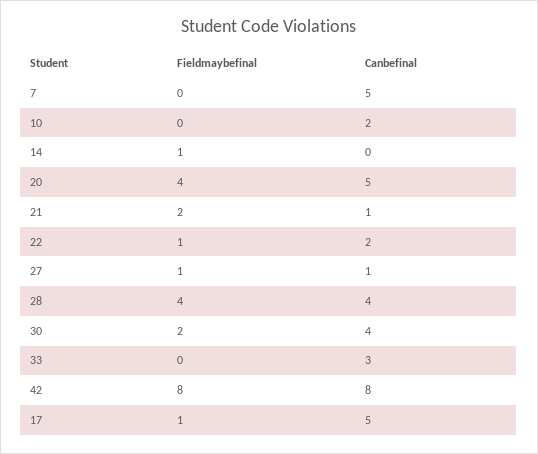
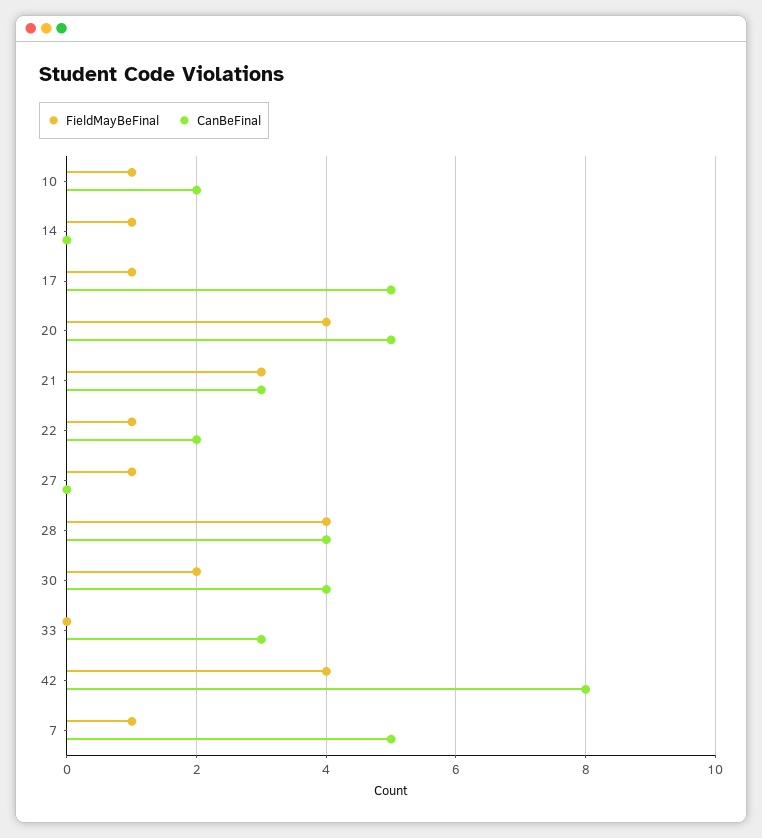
Fieldmaybefinal, 7: 0 -> 1
Fieldmaybefinal, 10: 0 -> 1
Fieldmaybefinal, 21: 2 -> 3
Canbefinal, 21: 1 -> 3
Canbefinal, 27: 1 -> 0
Fieldmaybefinal, 42: 8 -> 4

